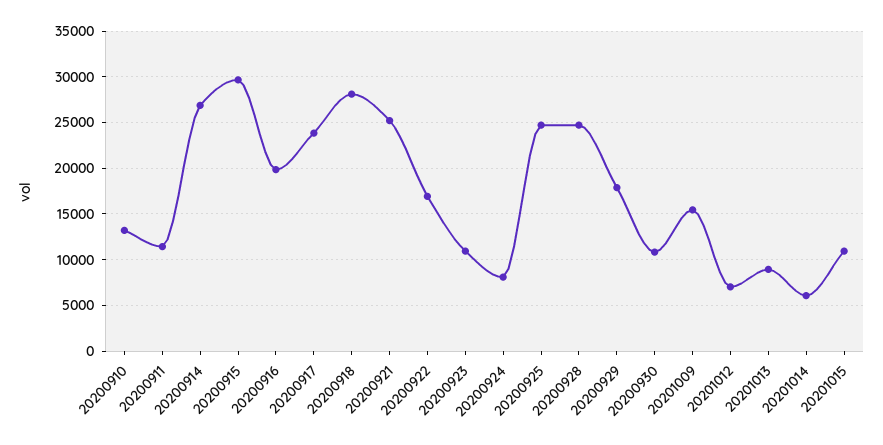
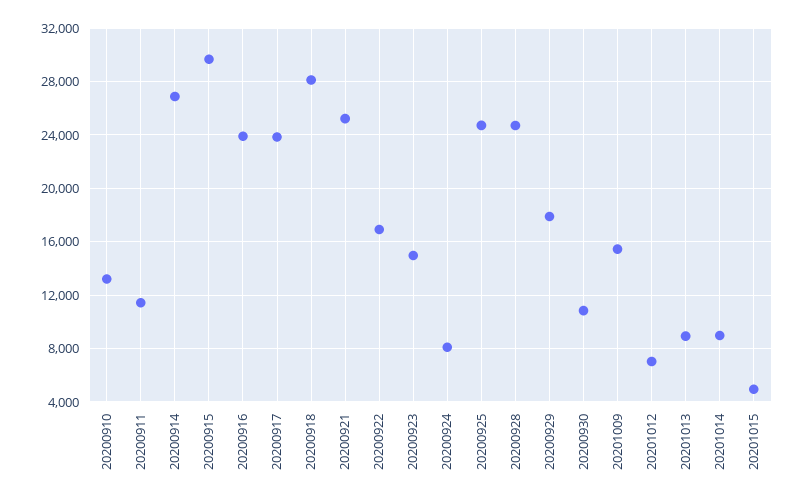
20200916: 20000 -> 24000
20200923: 11000 -> 15000
20201014: 6000 -> 9000
20201015: 11000 -> 5000

